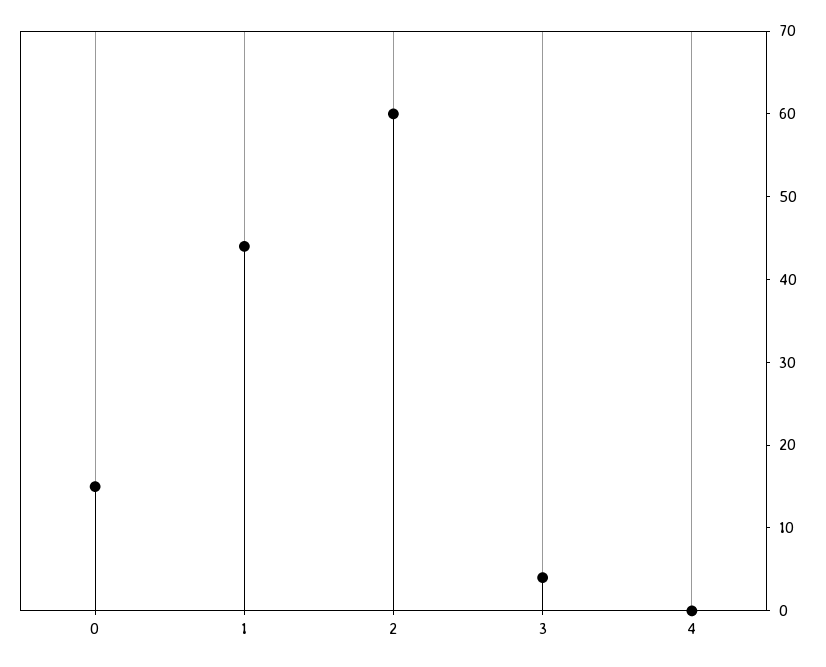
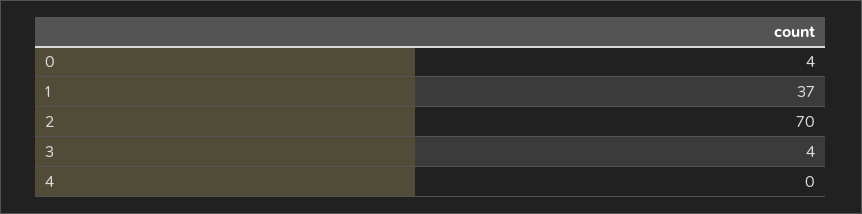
0: 15 -> 4
1: 44 -> 37
2: 60 -> 70

